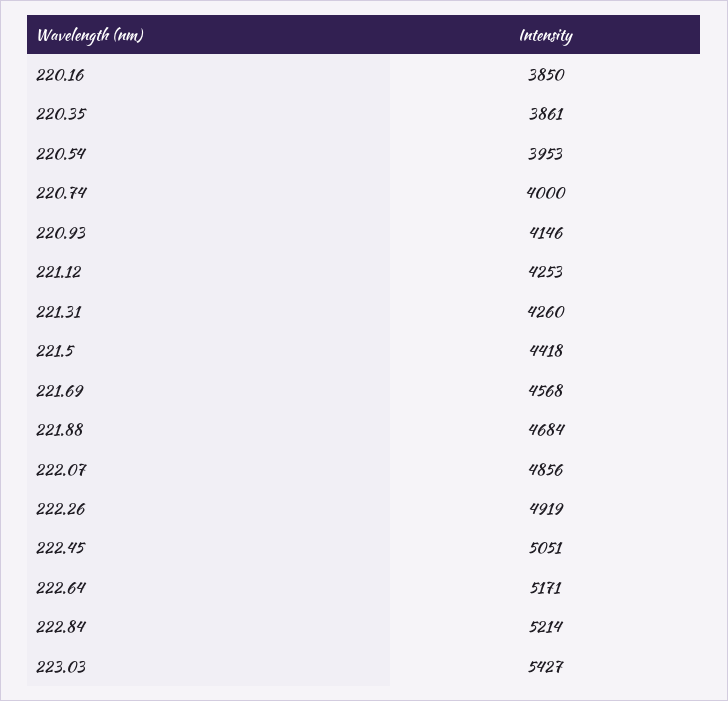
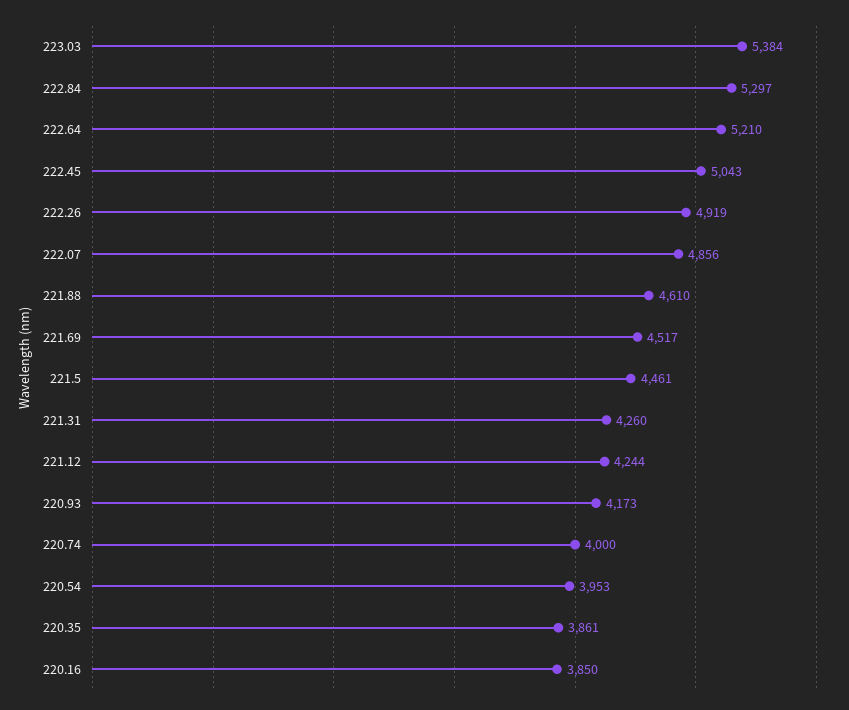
220.93: 4146 -> 4173
221.12: 4253 -> 4244
221.5: 4418 -> 4461
221.69: 4568 -> 4517
221.88: 4684 -> 4610
222.45: 5051 -> 5043
222.64: 5171 -> 5210
222.84: 5214 -> 5297
223.03: 5427 -> 5384

